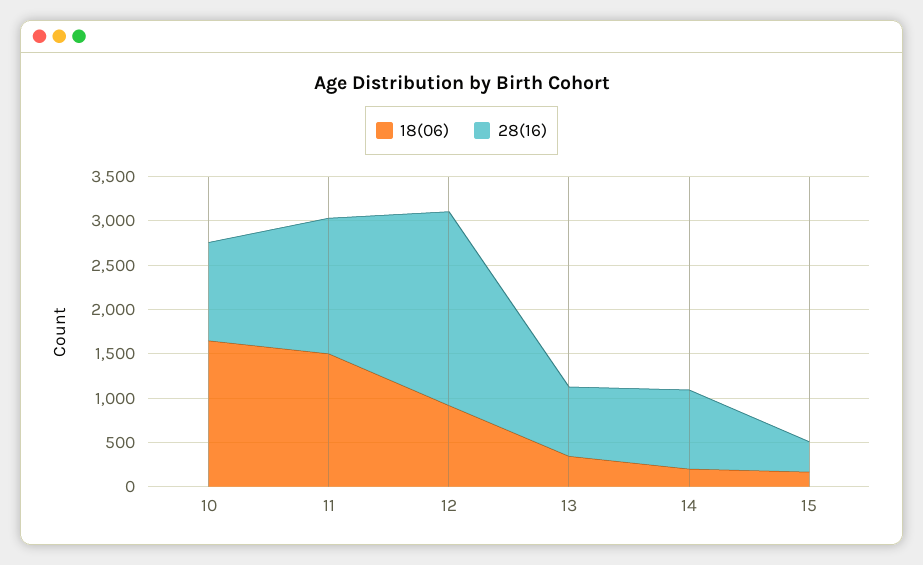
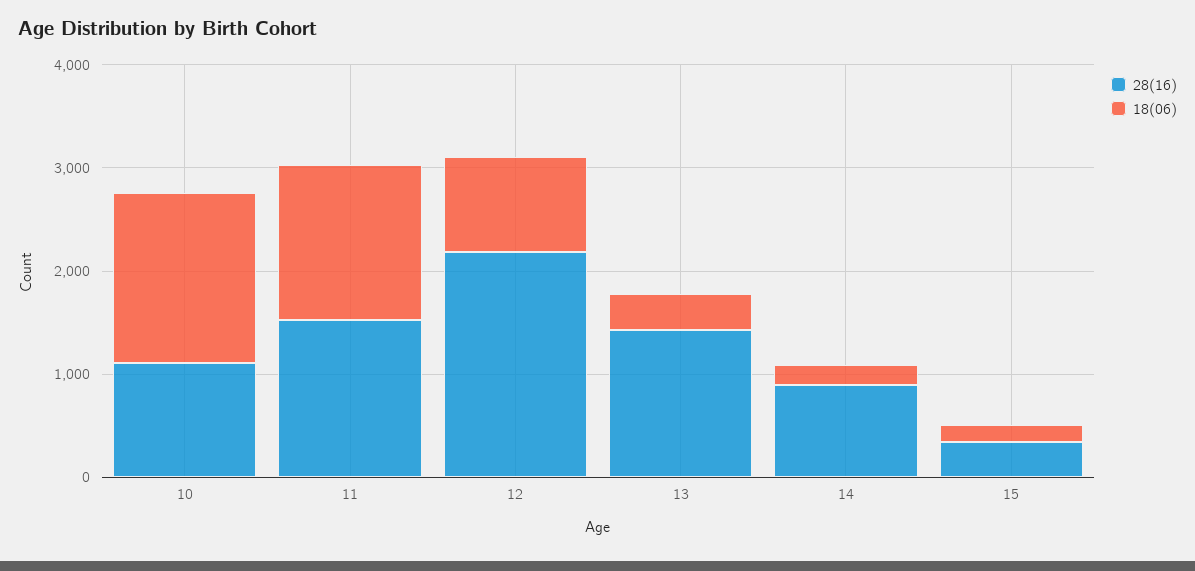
28(16), 13: 800 -> 1400

